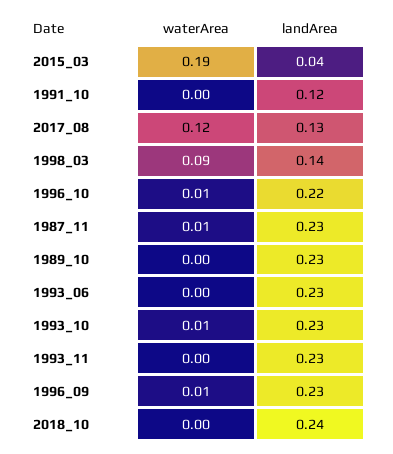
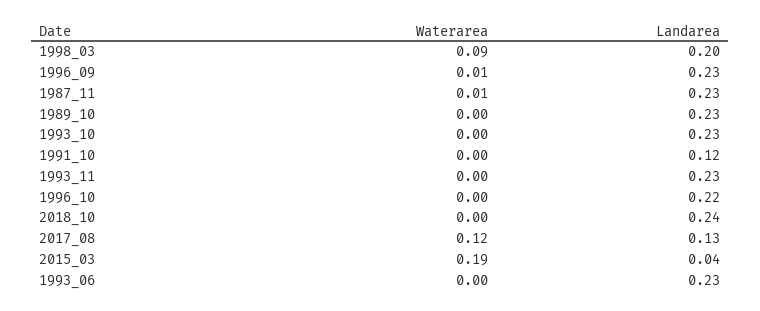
landArea, 1998_03: 0.14 -> 0.2
waterArea, 1996_10: 0.01 -> 0
waterArea, 1993_10: 0.01 -> 0

